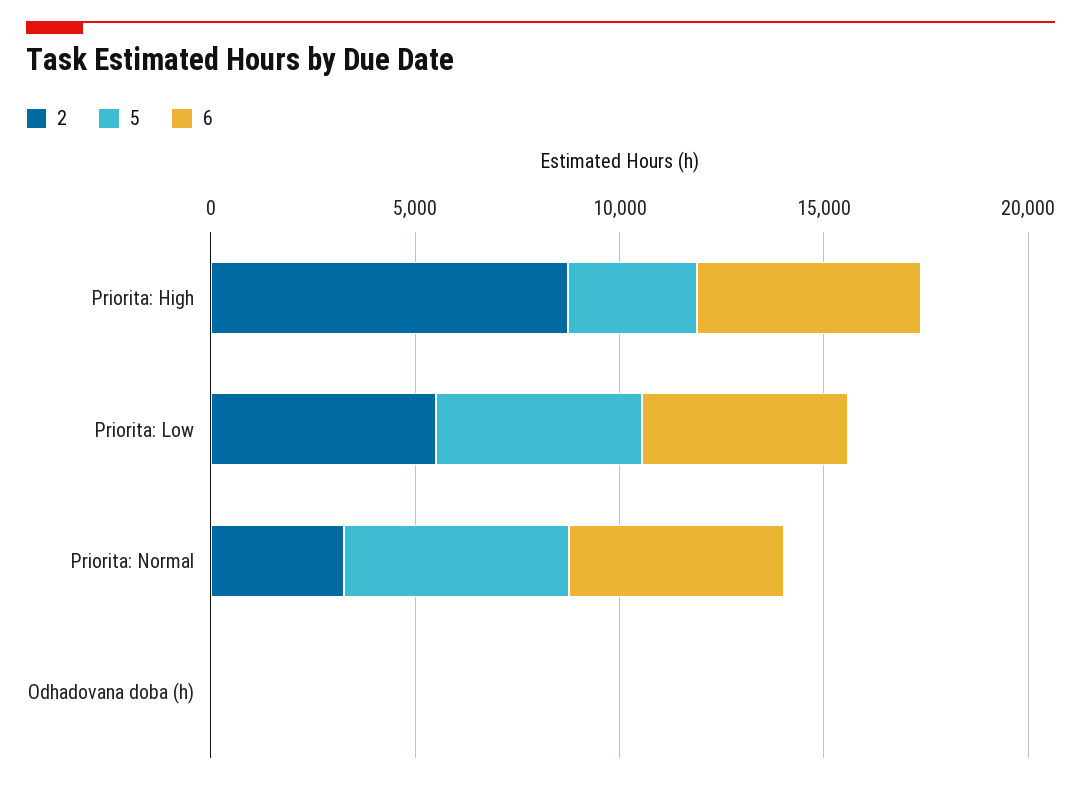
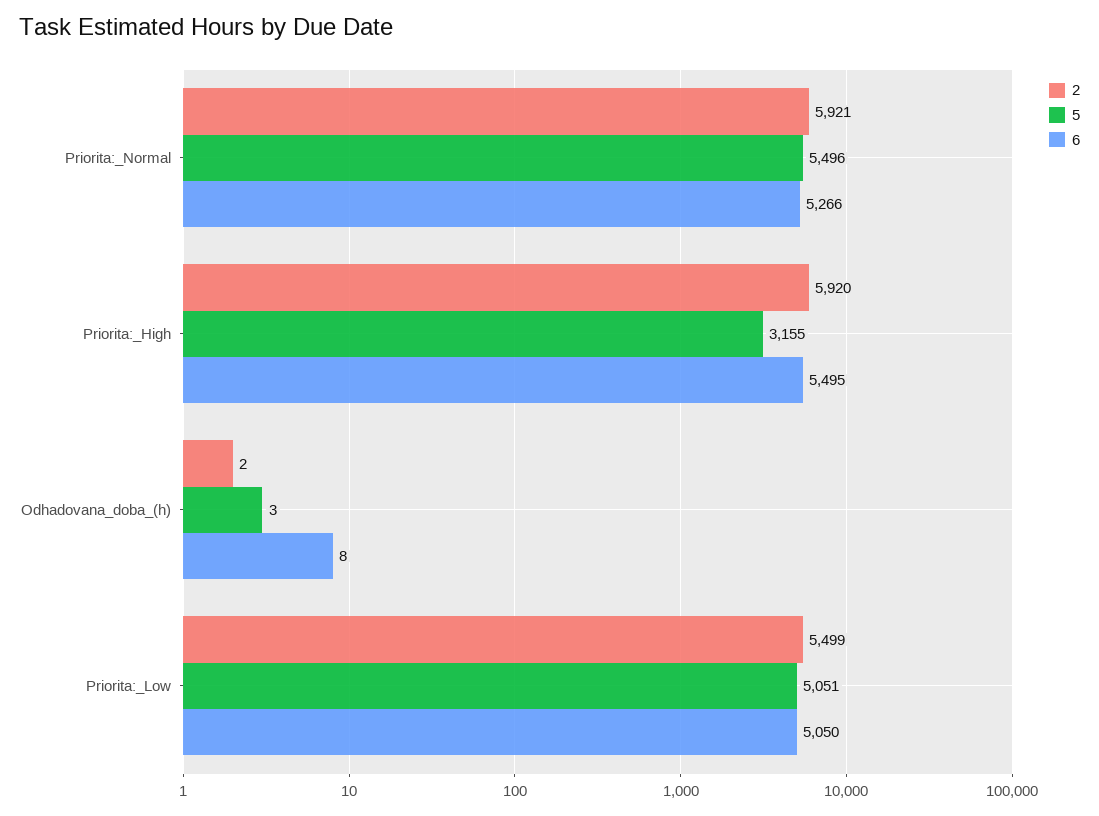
2, Priorita: High: 9000 -> 5920
2, Priorita: Normal: 3000 -> 5921

